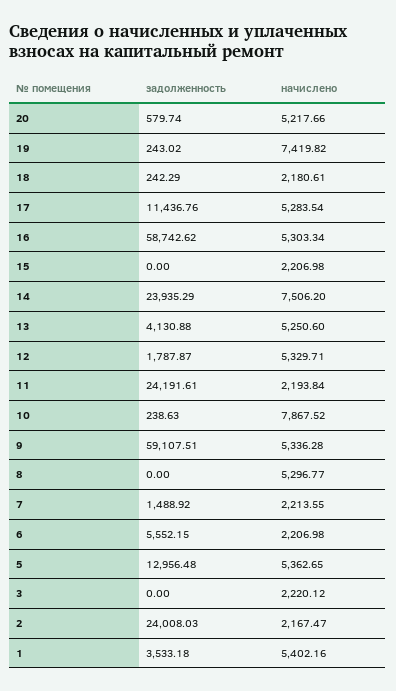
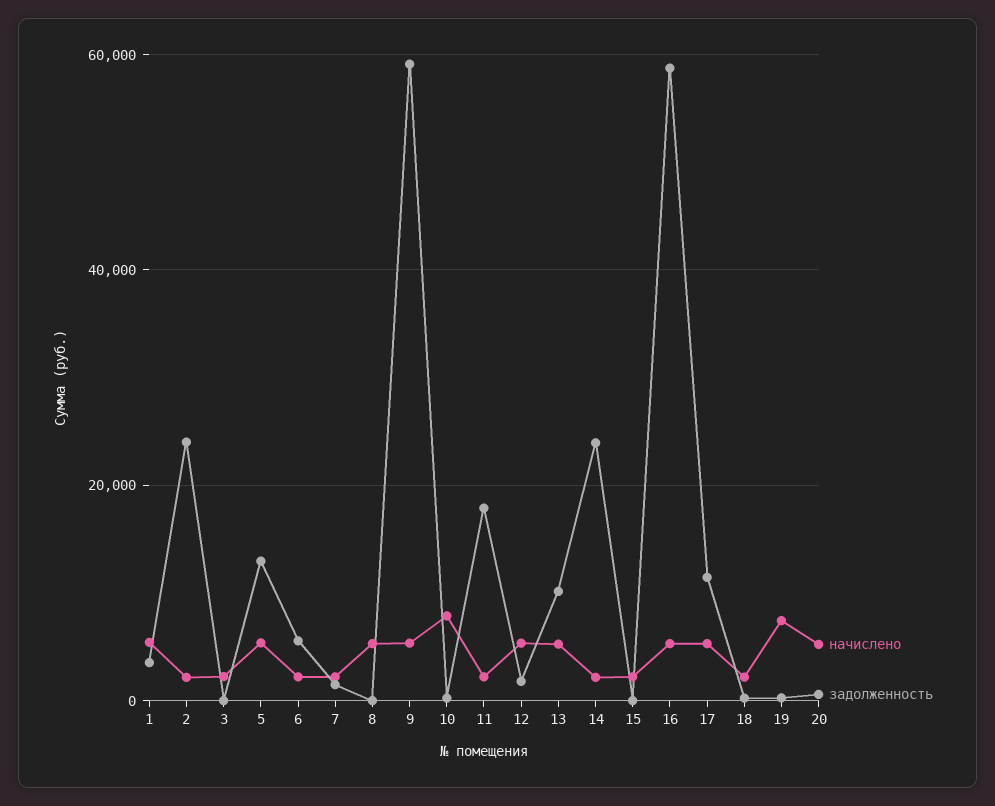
начислено, 14: 7506.2 -> 2000
задолженность, 13: 4130.88 -> 10000
задолженность, 11: 24191.61 -> 18000

